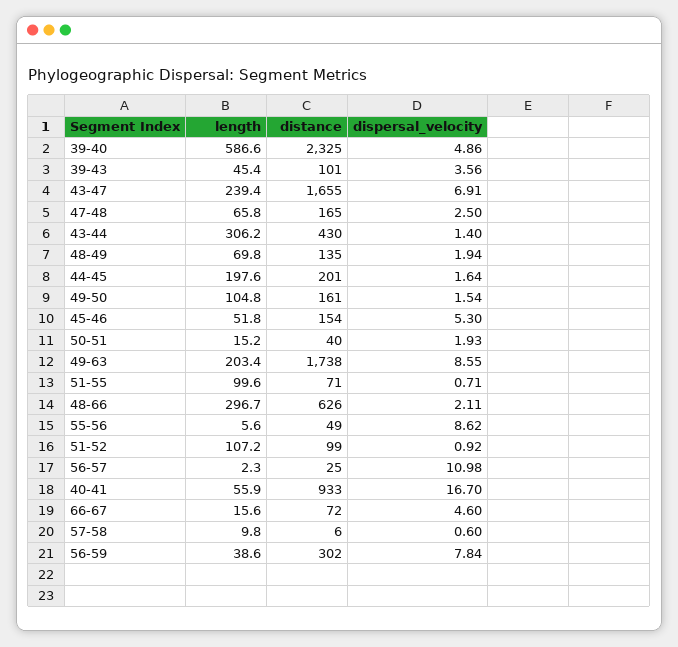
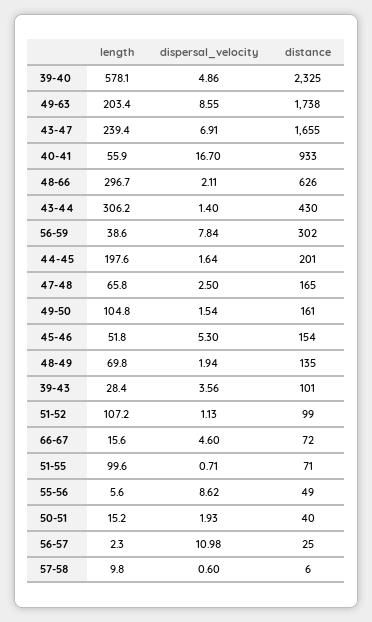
length, 39-40: 586.6 -> 578.1
length, 39-43: 45.4 -> 28.4
dispersal_velocity, 51-52: 0.92 -> 1.13

